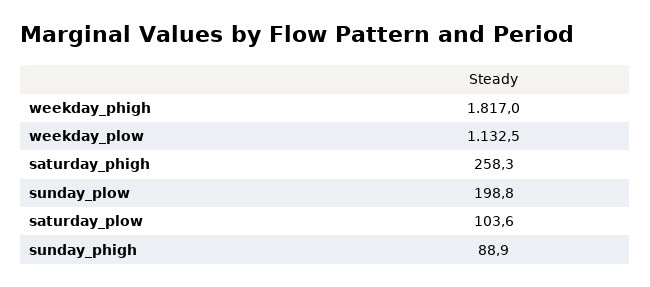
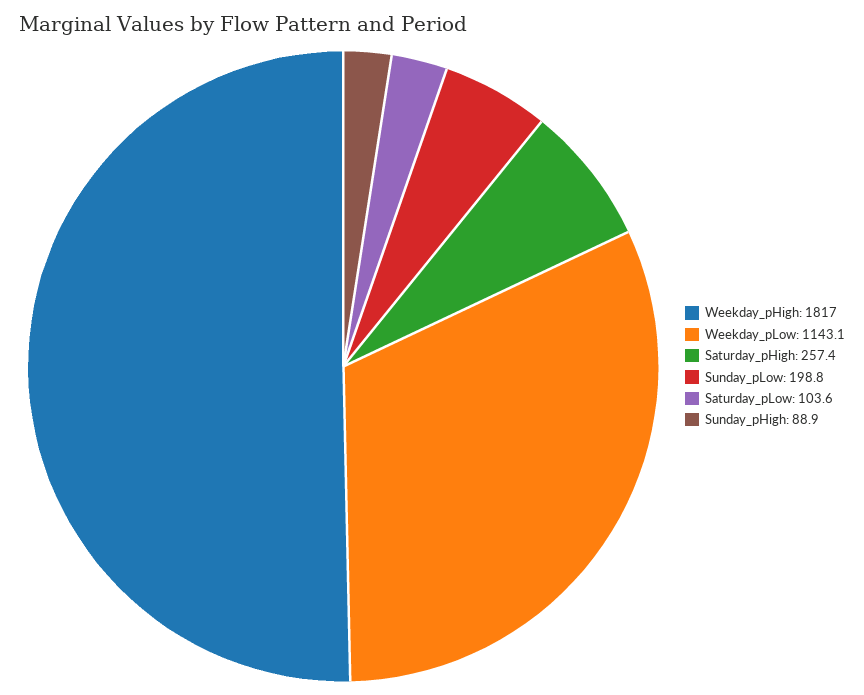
weekday_plow: 1132.5 -> 1143.1
saturday_phigh: 258.3 -> 257.4

